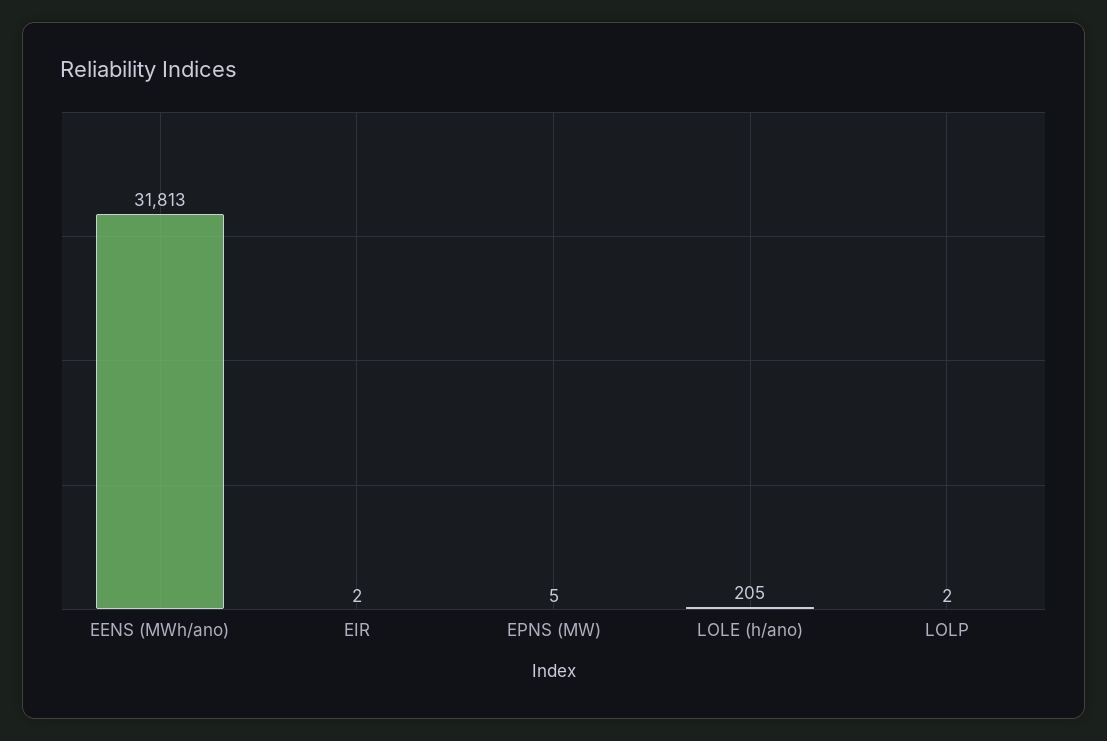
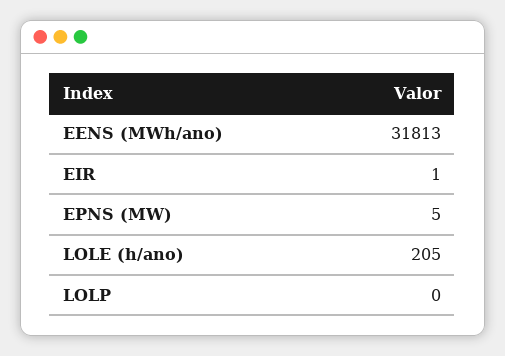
EIR: 2 -> 1
LOLP: 2 -> 0

